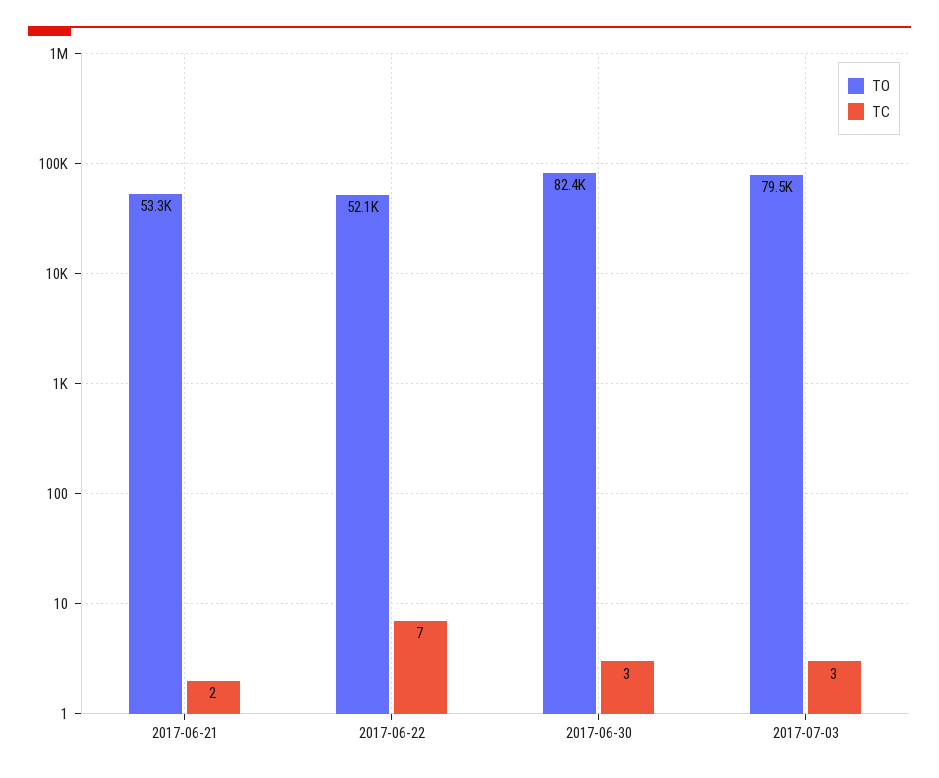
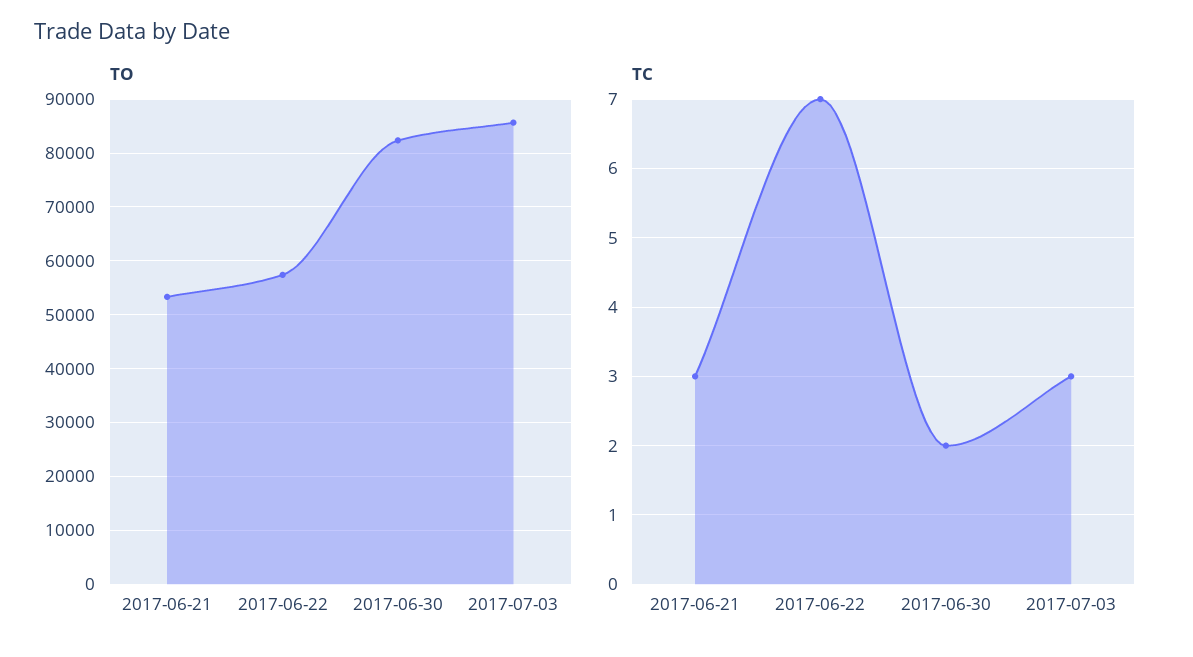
TC, 2017-06-21: 2 -> 3
TO, 2017-06-22: 52100 -> 58000
TC, 2017-06-30: 3 -> 2
TO, 2017-07-03: 79500 -> 86000

